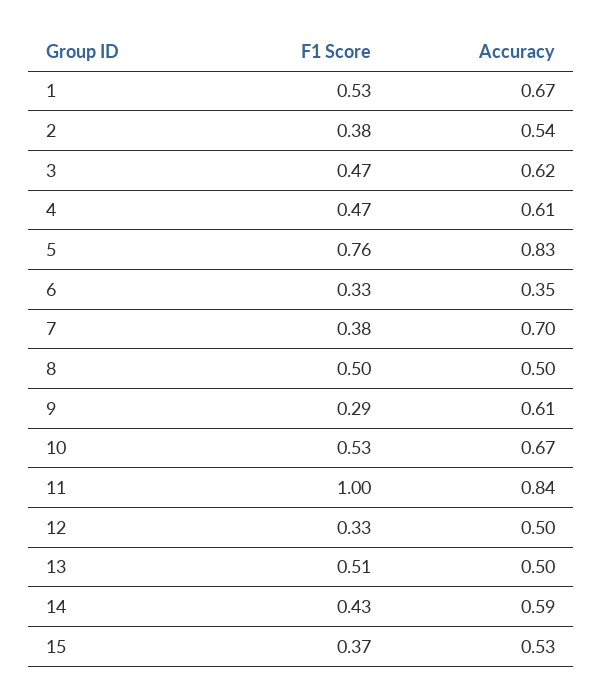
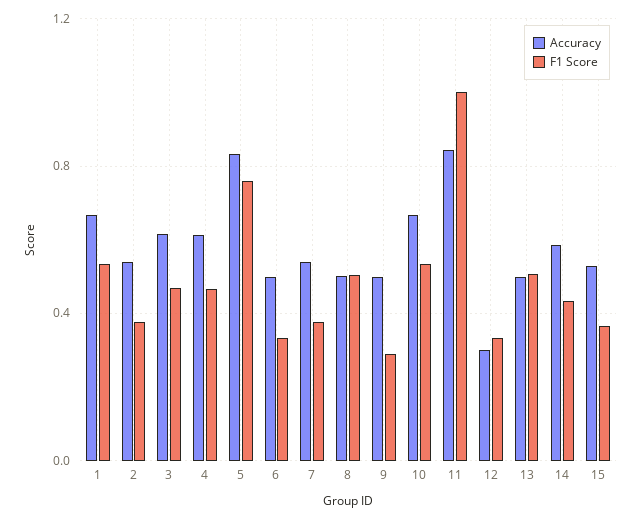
Accuracy, 6: 0.35 -> 0.5
Accuracy, 7: 0.7 -> 0.55
Accuracy, 9: 0.61 -> 0.5
Accuracy, 12: 0.5 -> 0.3

